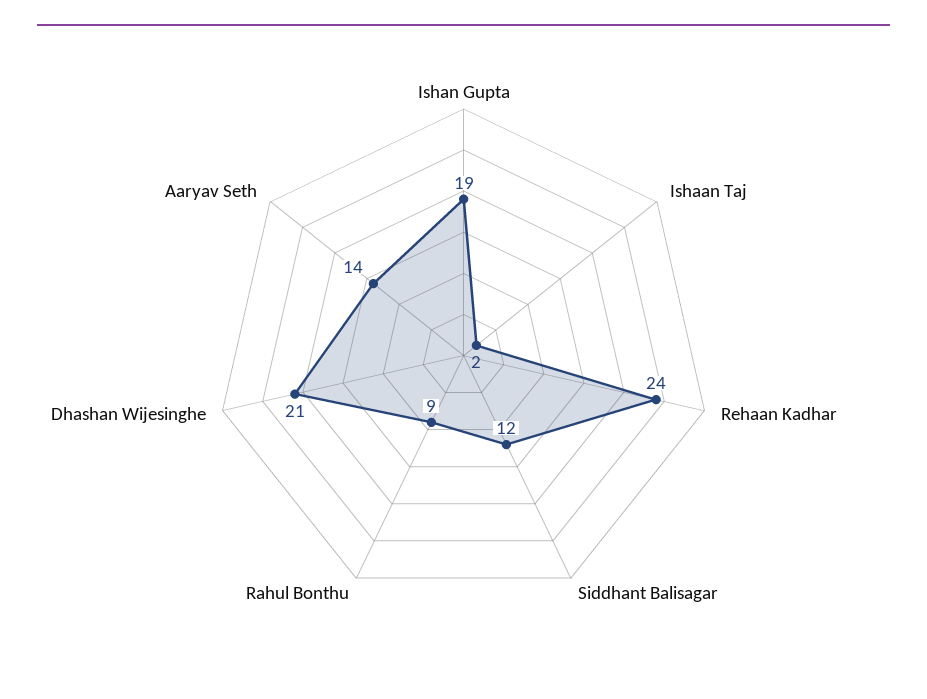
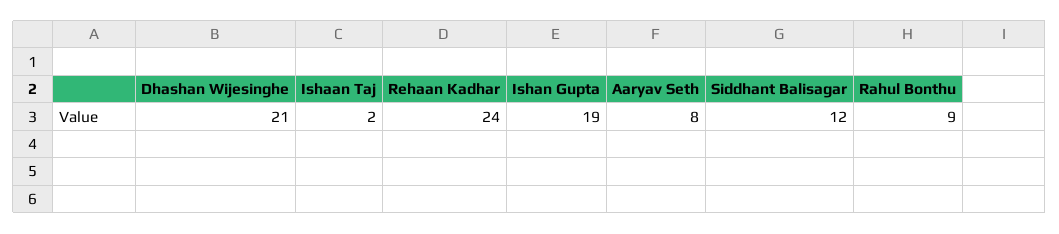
Aaryav Seth: 14 -> 8

